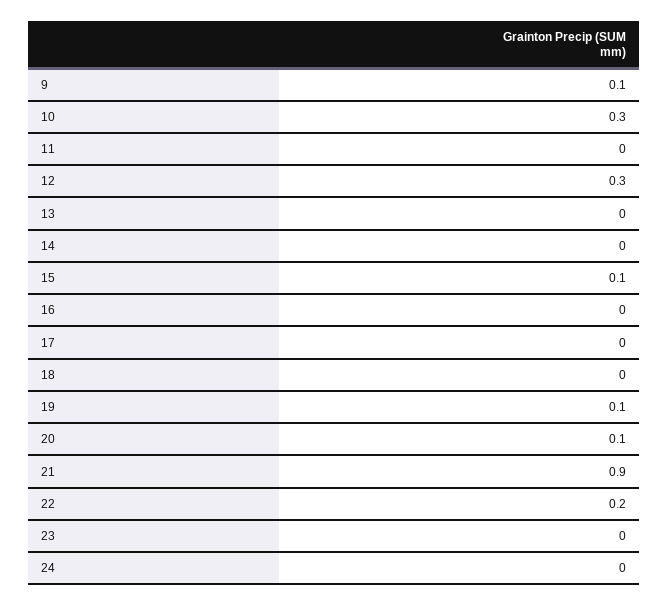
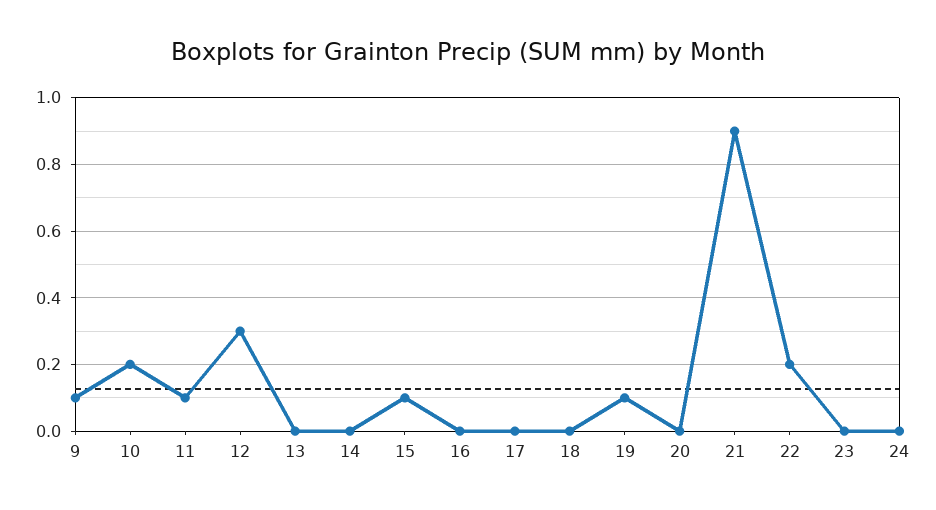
10: 0.3 -> 0.2
11: 0 -> 0.1
20: 0.1 -> 0

